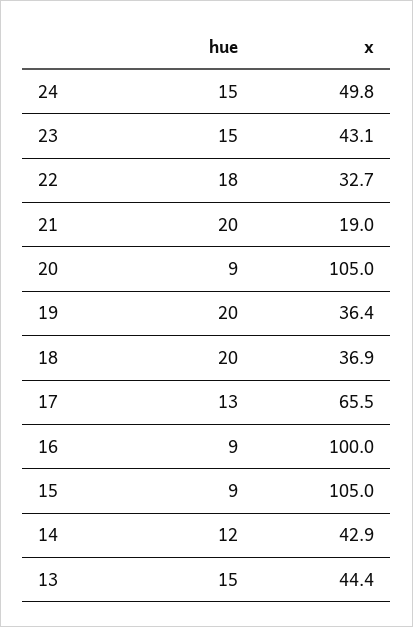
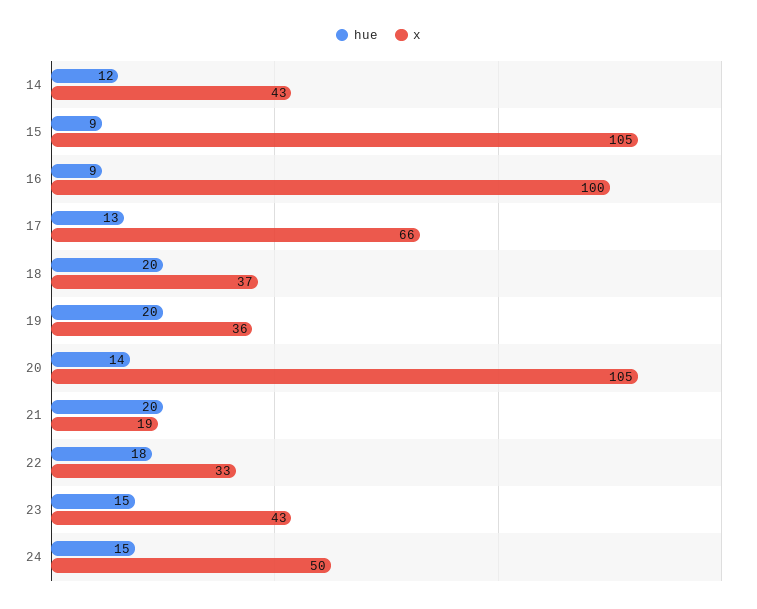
hue, 20: 9 -> 14
hue, 13: 15 -> none
x, 13: 44.4 -> none

